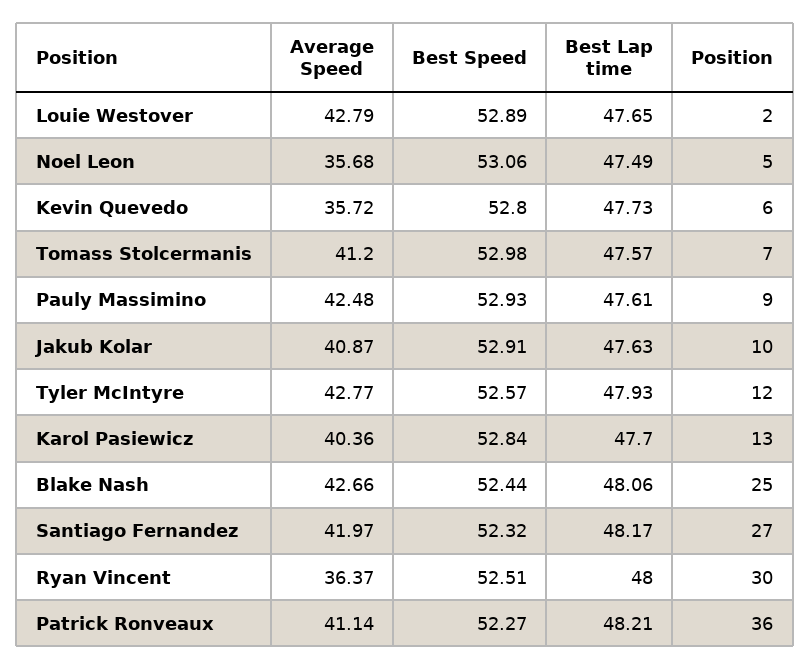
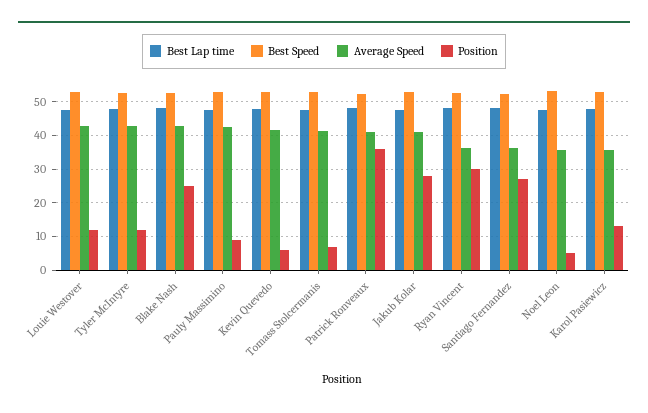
Position, Louie Westover: 2 -> 12
Average Speed, Kevin Quevedo: 35.72 -> 42
Position, Jakub Kolar: 10 -> 28
Average Speed, Karol Pasiewicz: 40.36 -> 36
Average Speed, Santiago Fernandez: 41.97 -> 36

